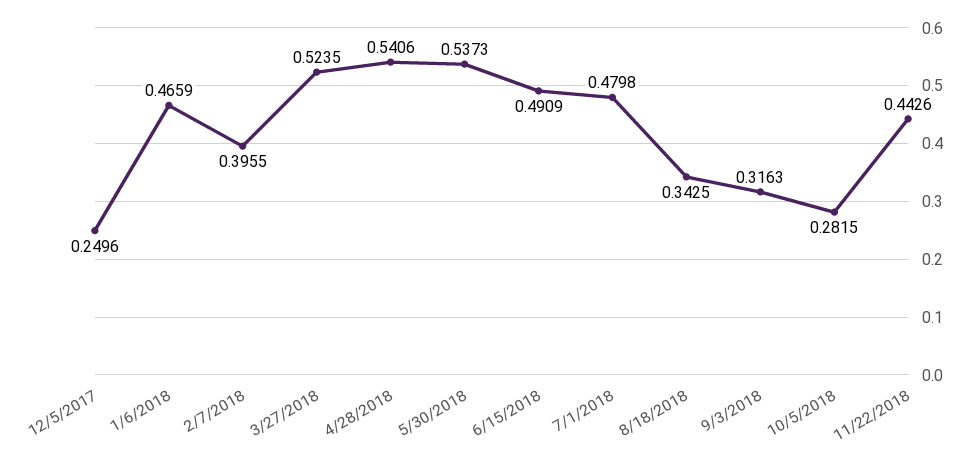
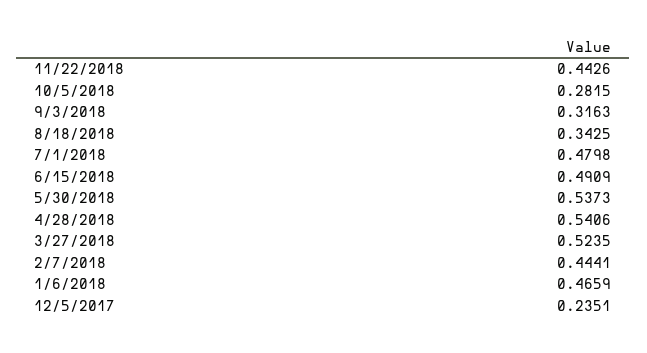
12/5/2017: 0.2496 -> 0.2351
2/7/2018: 0.3955 -> 0.4441

